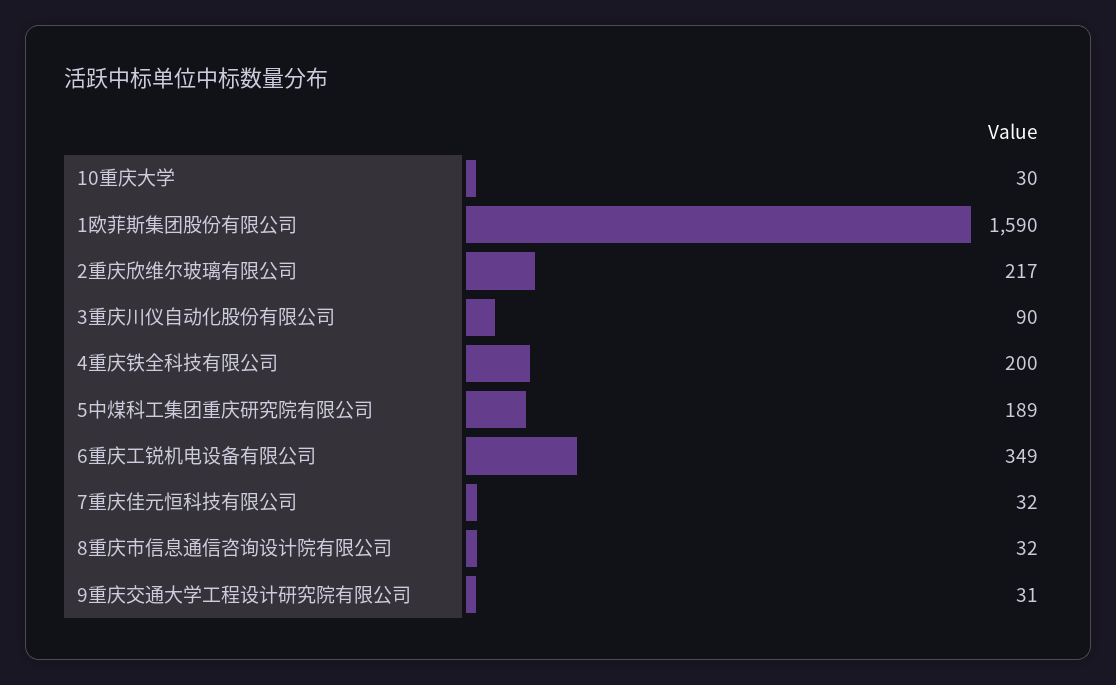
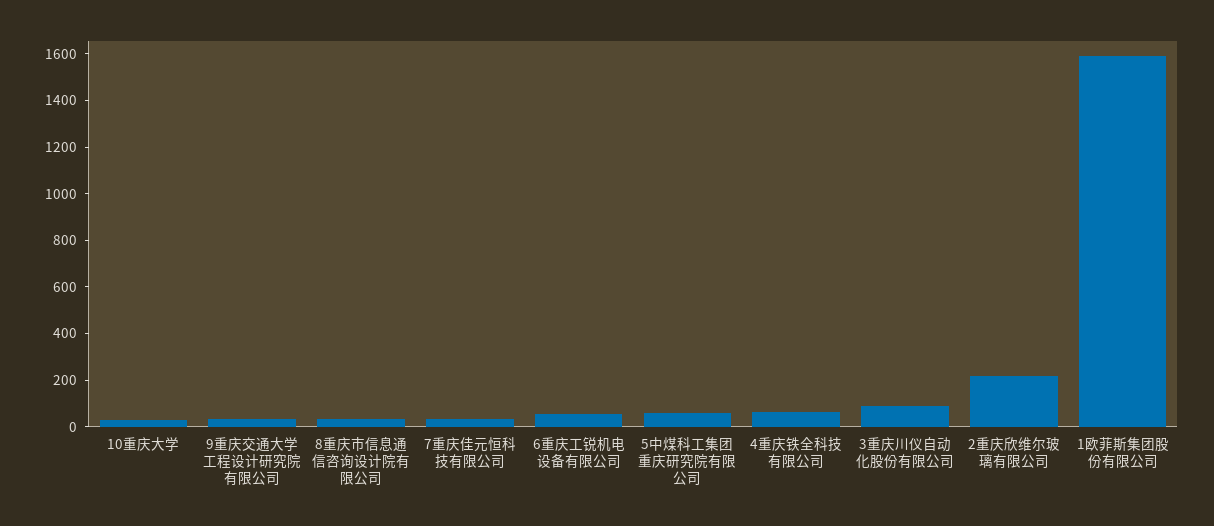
4重庆铁全科技有限公司: 200 -> 50
5中煤科工集团重庆研究院有限公司: 189 -> 50
6重庆工锐机电设备有限公司: 349 -> 50

